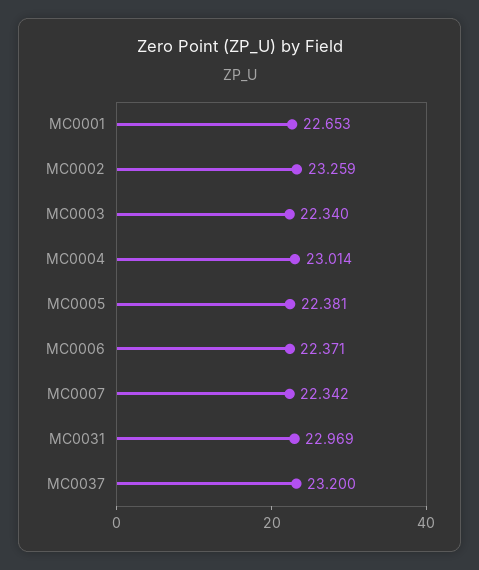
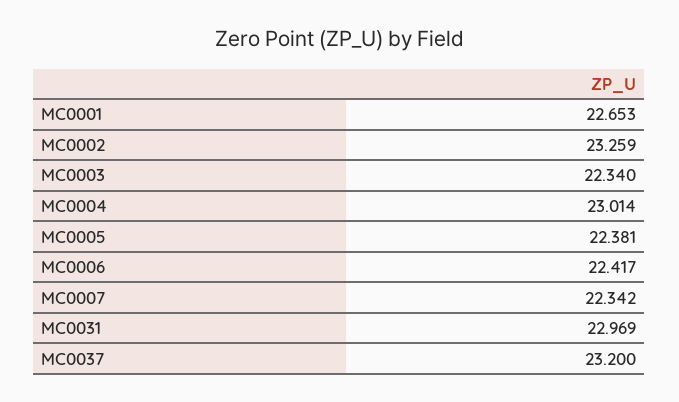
MC0006: 22.371 -> 22.417

